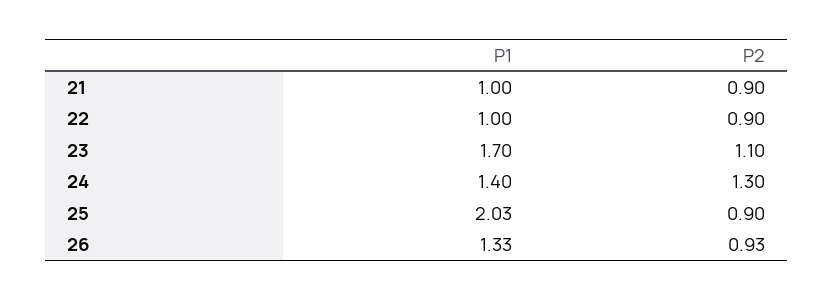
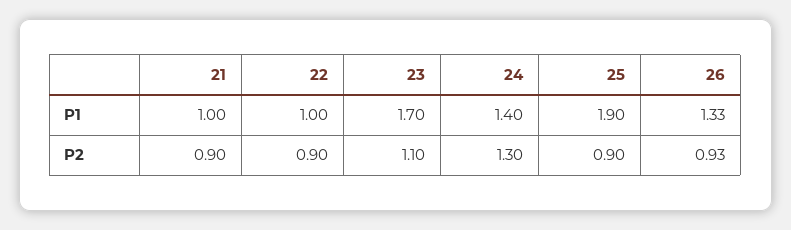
P1, 25: 2.03 -> 1.9

